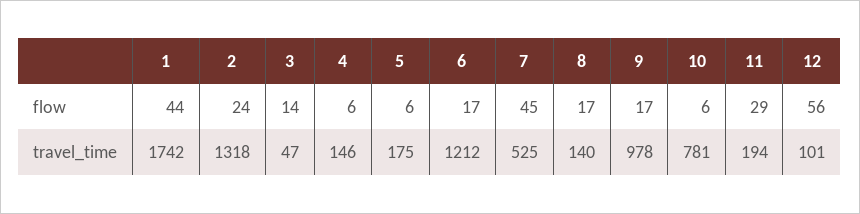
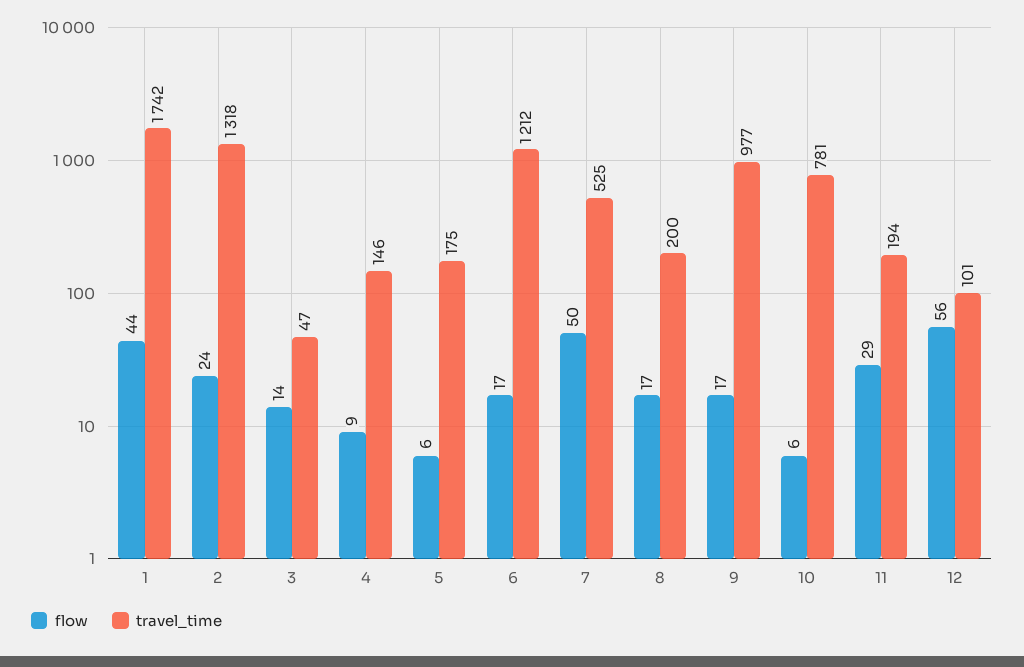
flow, 4: 6 -> 9
flow, 7: 45 -> 50
travel_time, 8: 140 -> 200
travel_time, 9: 978 -> 977

